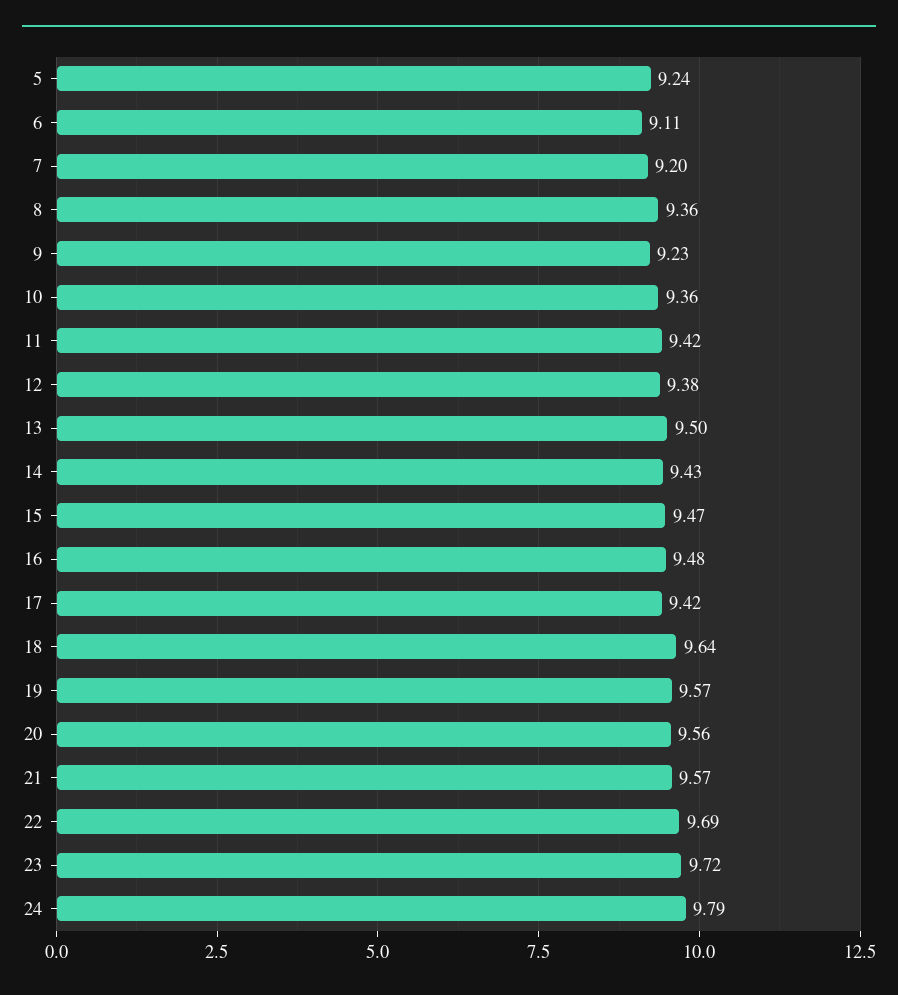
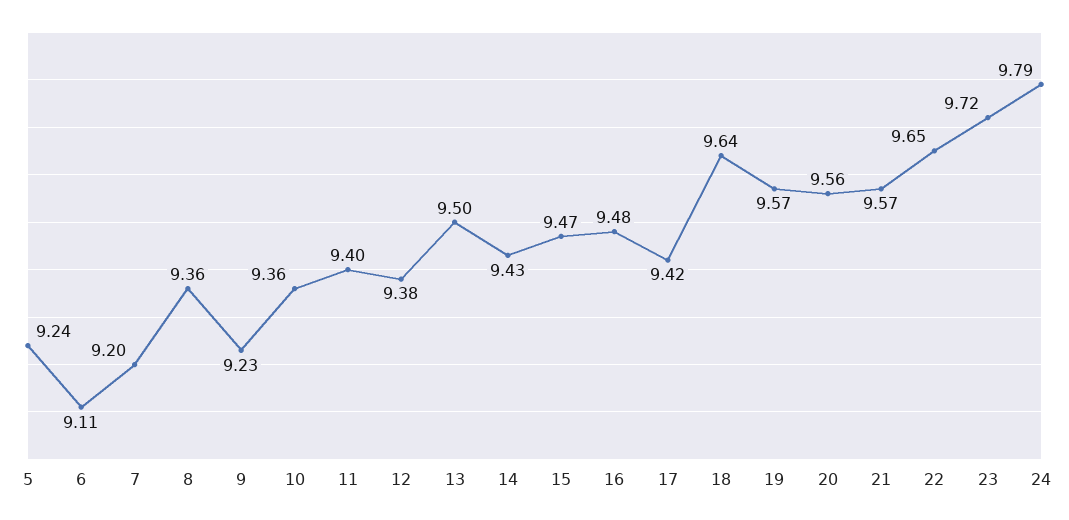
11: 9.42 -> 9.4
22: 9.69 -> 9.65

